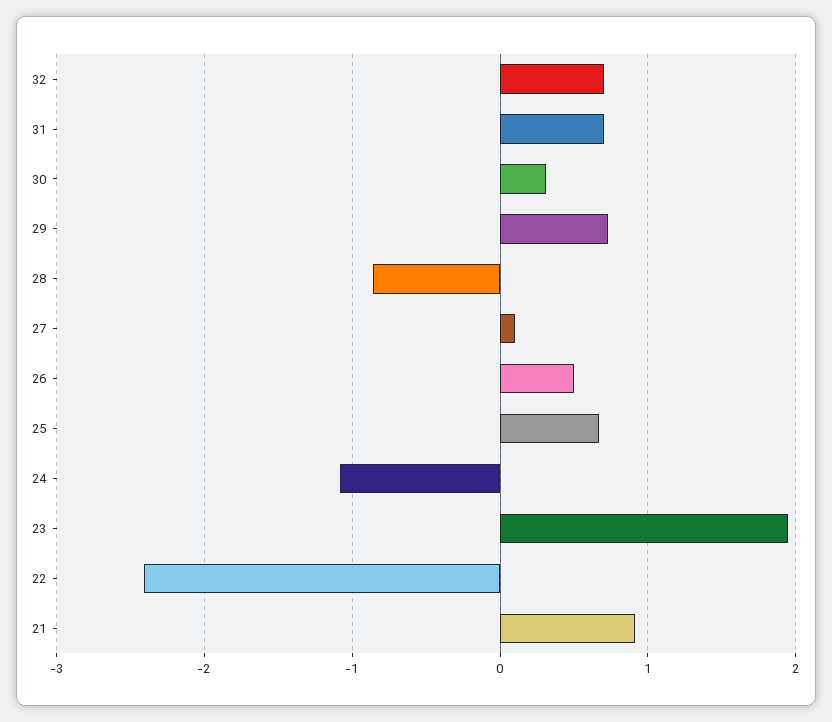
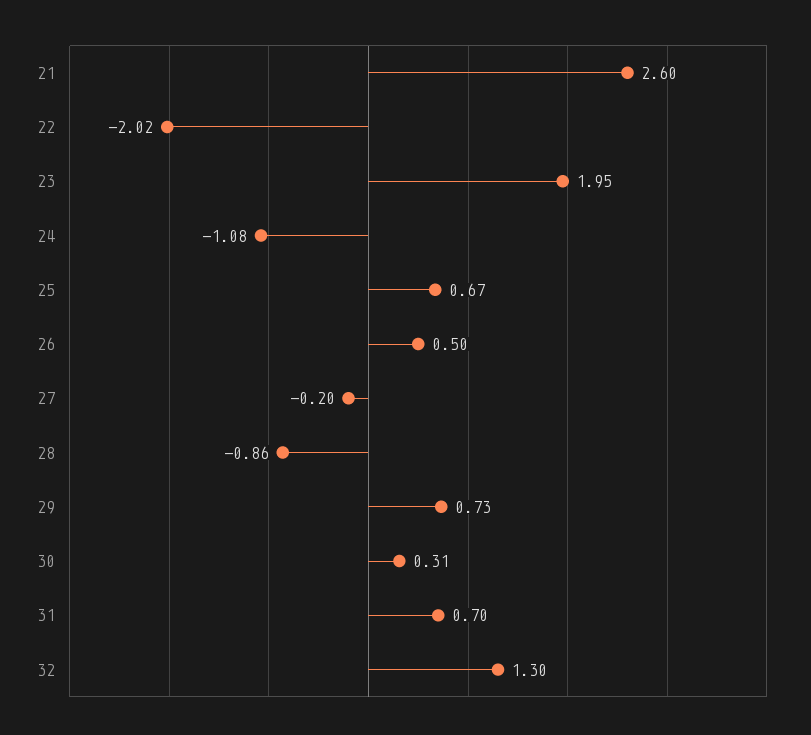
32: 0.7 -> 1.3
27: 0.1 -> -0.2
22: -2.4 -> -2.02
21: 0.9 -> 2.6

